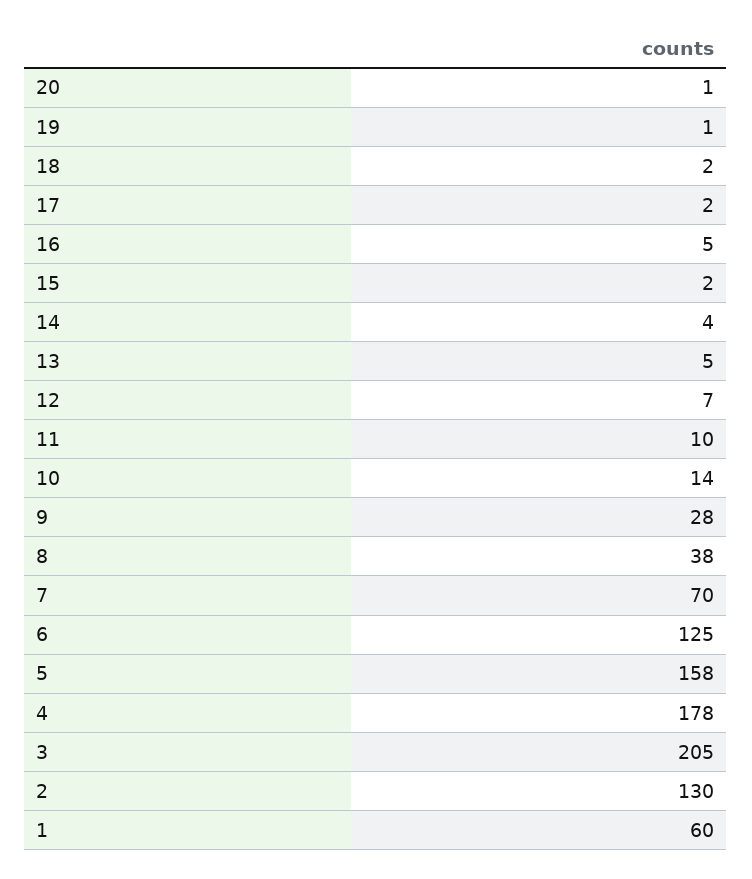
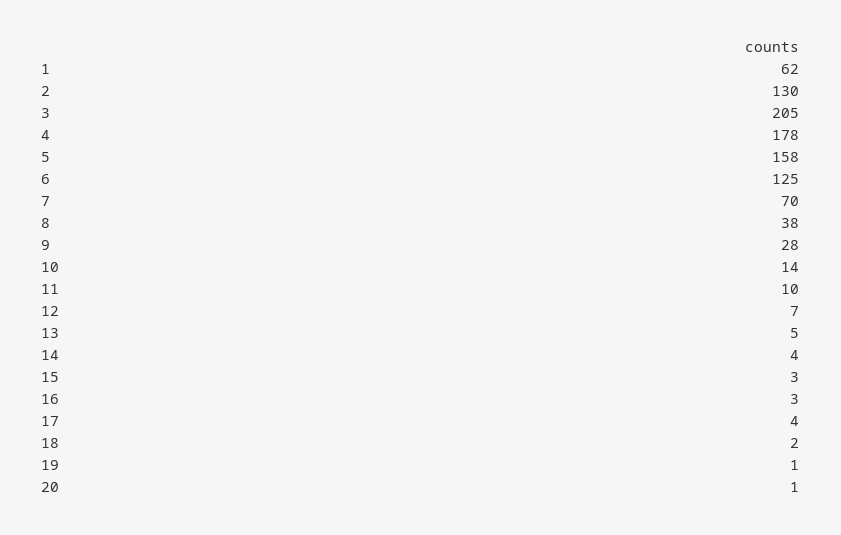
17: 2 -> 4
16: 5 -> 3
15: 2 -> 3
1: 60 -> 62

